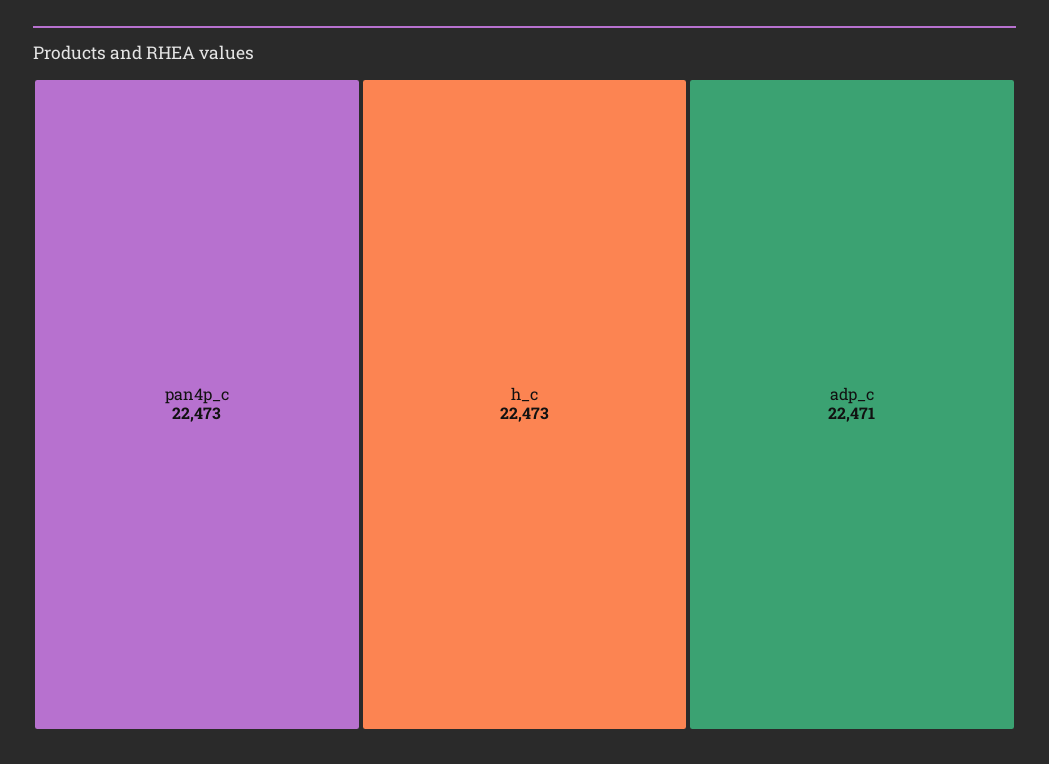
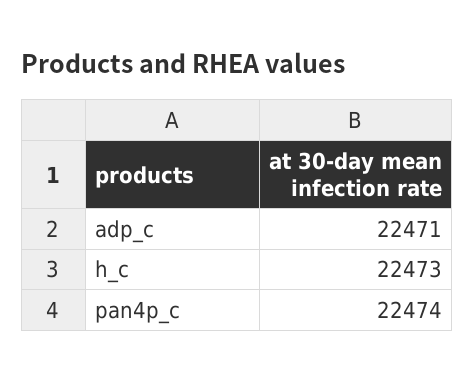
pan4p_c: 22473 -> 22474

